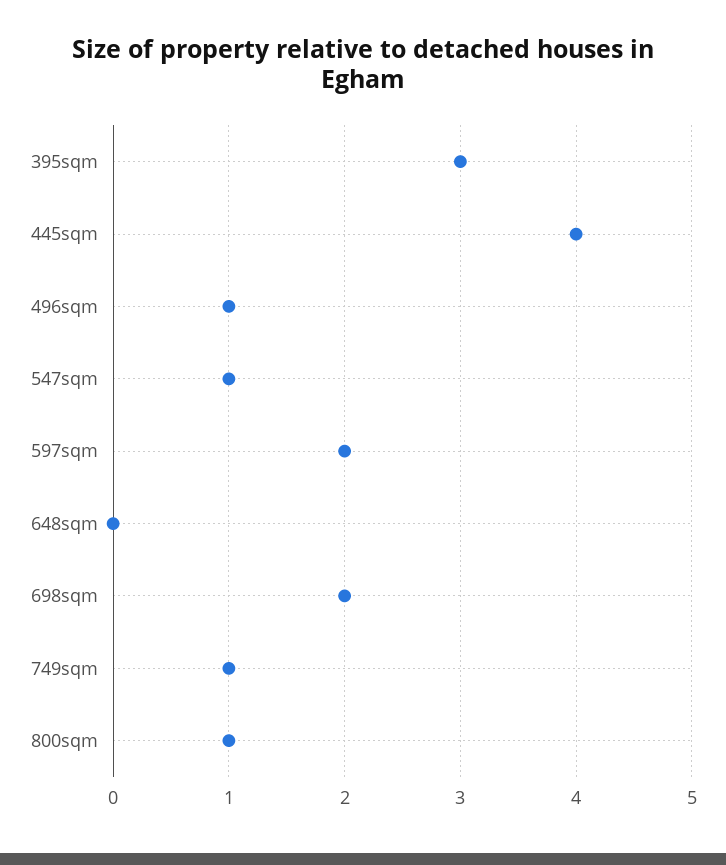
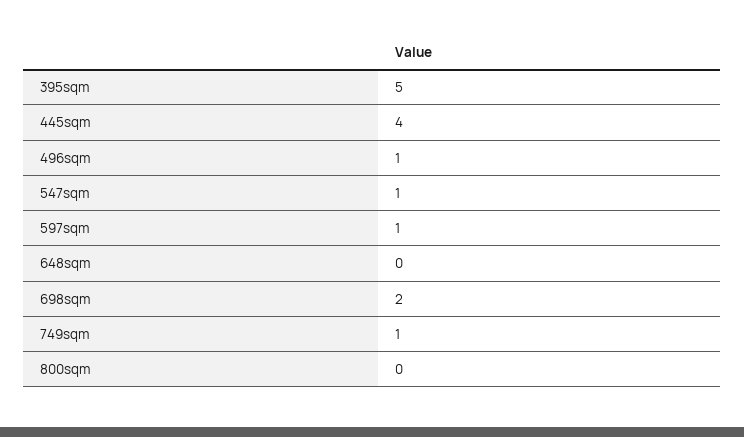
395sqm: 3 -> 5
597sqm: 2 -> 1
800sqm: 1 -> 0

